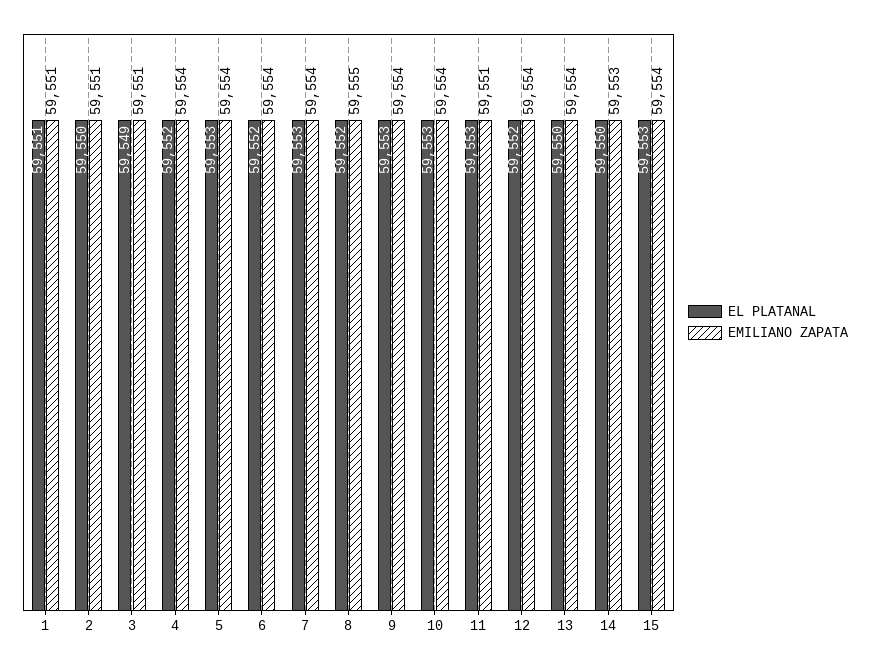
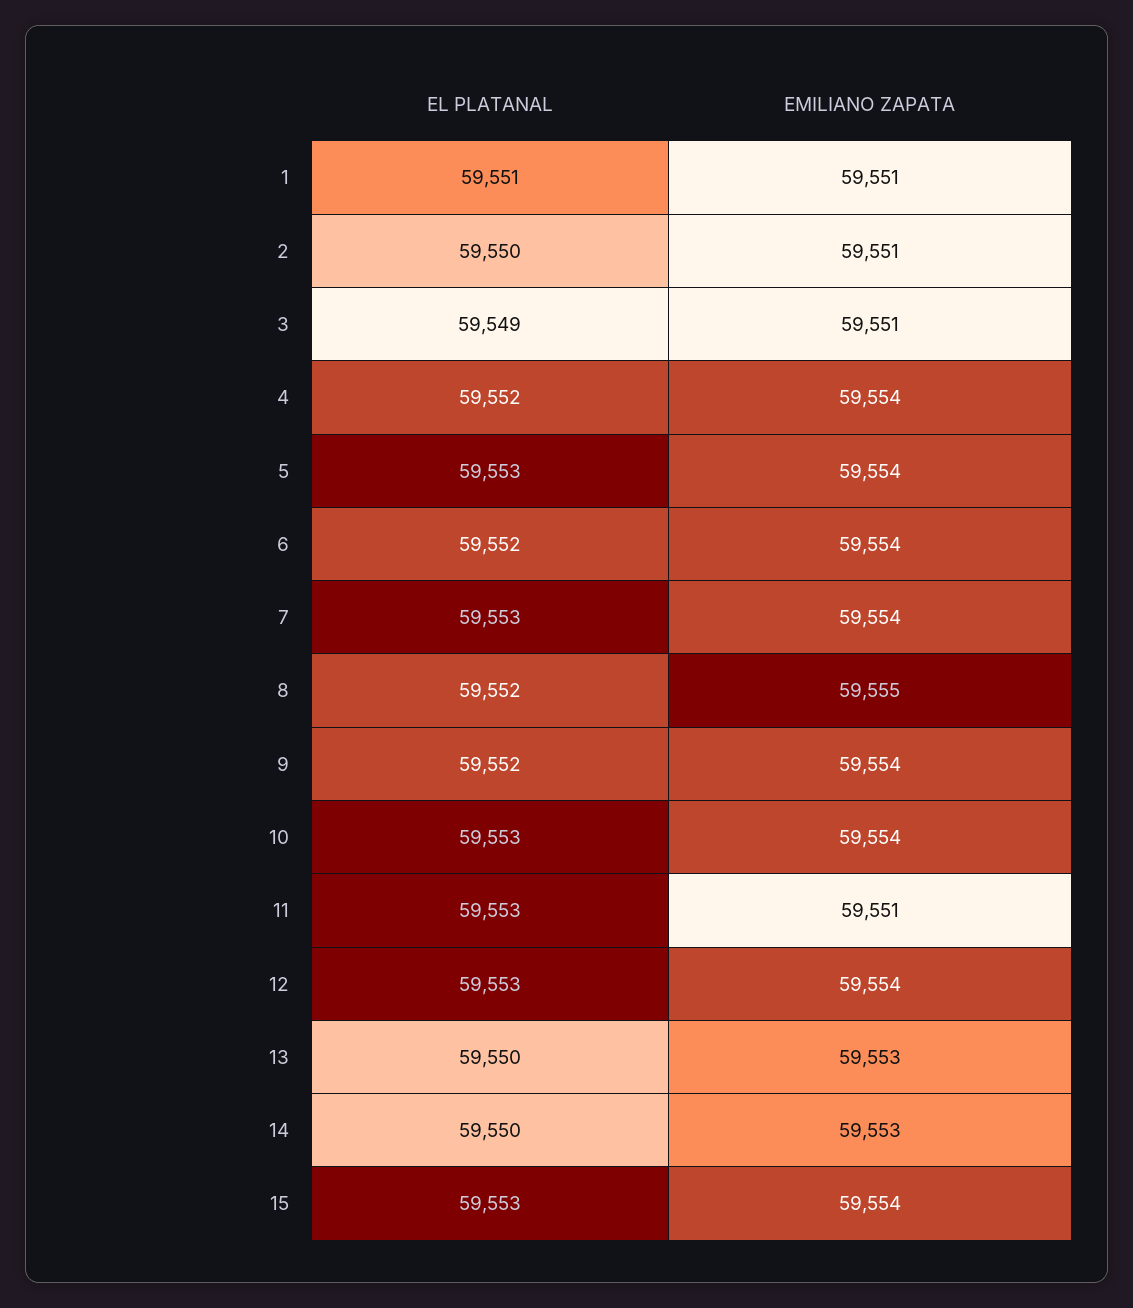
EL PLATANAL, 9: 59553 -> 59552
EL PLATANAL, 12: 59552 -> 59553
EMILIANO ZAPATA, 13: 59554 -> 59553

